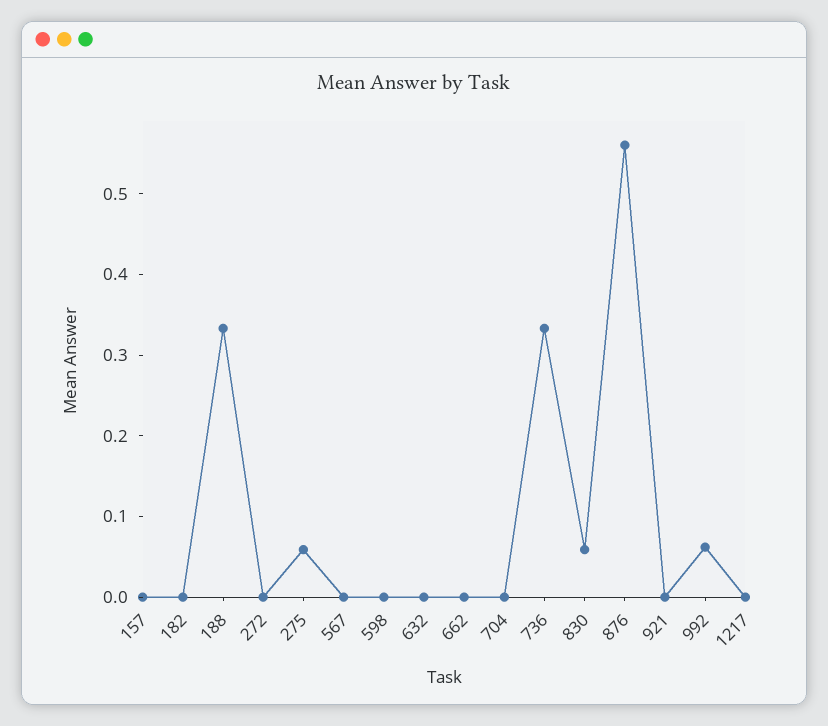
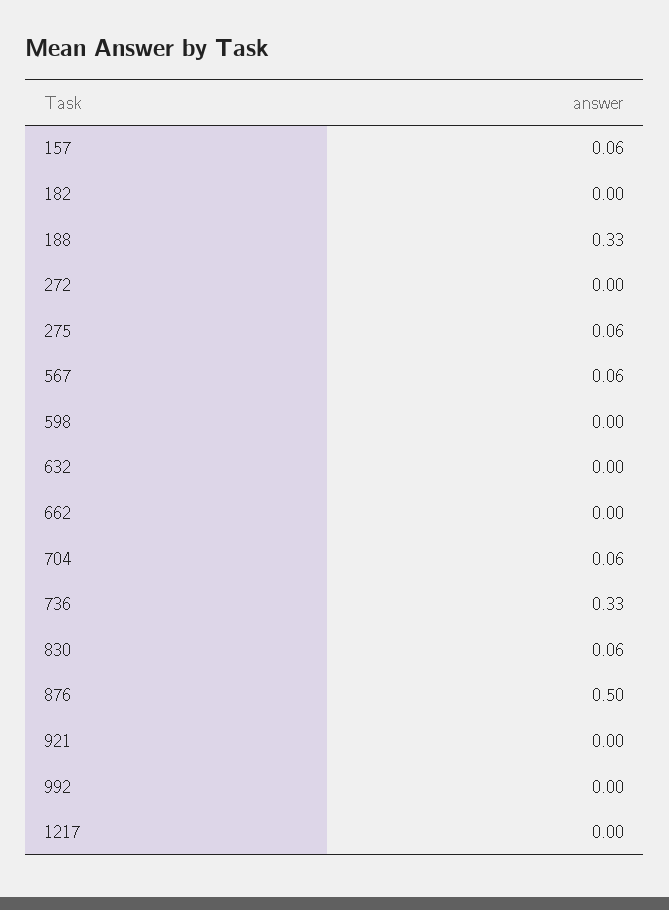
157: 0 -> 0.06
567: 0 -> 0.06
704: 0 -> 0.06
876: 0.56 -> 0.5
992: 0.06 -> 0

